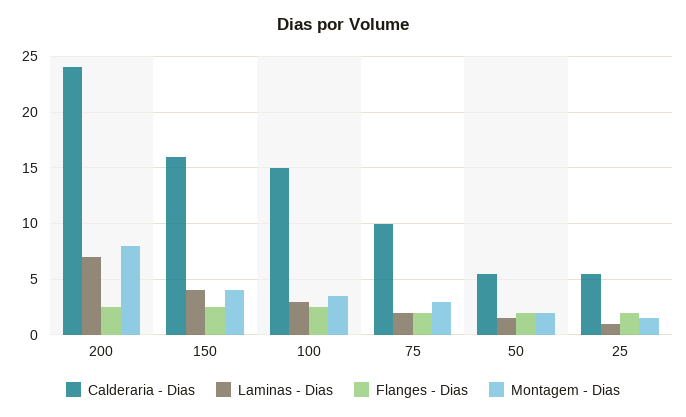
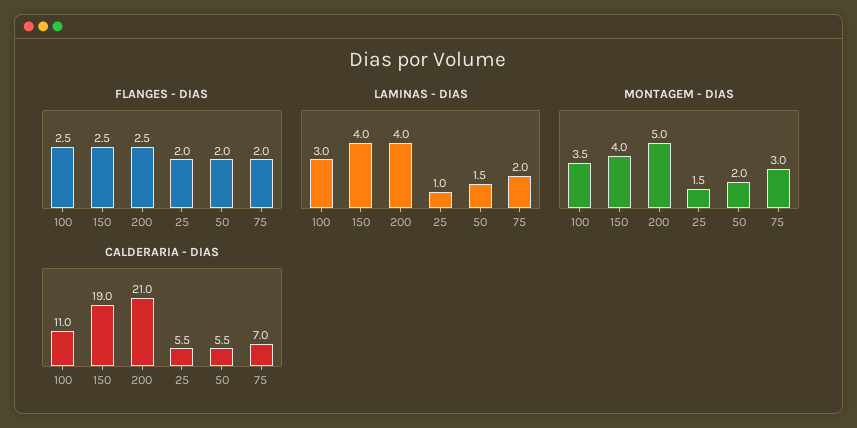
Calderaria - Dias, 200: 24 -> 21
Laminas - Dias, 200: 7 -> 4
Montagem - Dias, 200: 8 -> 5
Calderaria - Dias, 150: 16 -> 19
Calderaria - Dias, 100: 15 -> 11
Calderaria - Dias, 75: 10 -> 7

